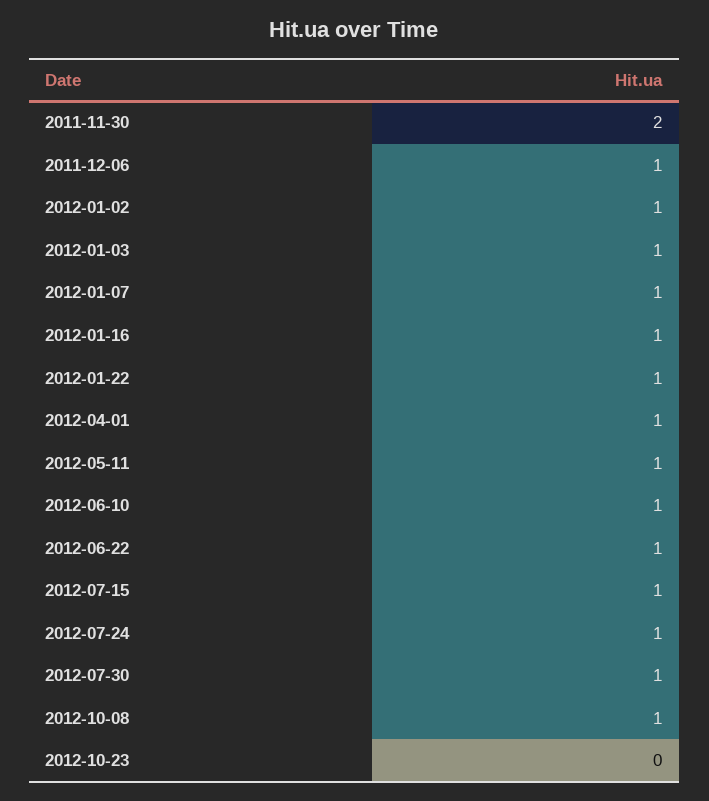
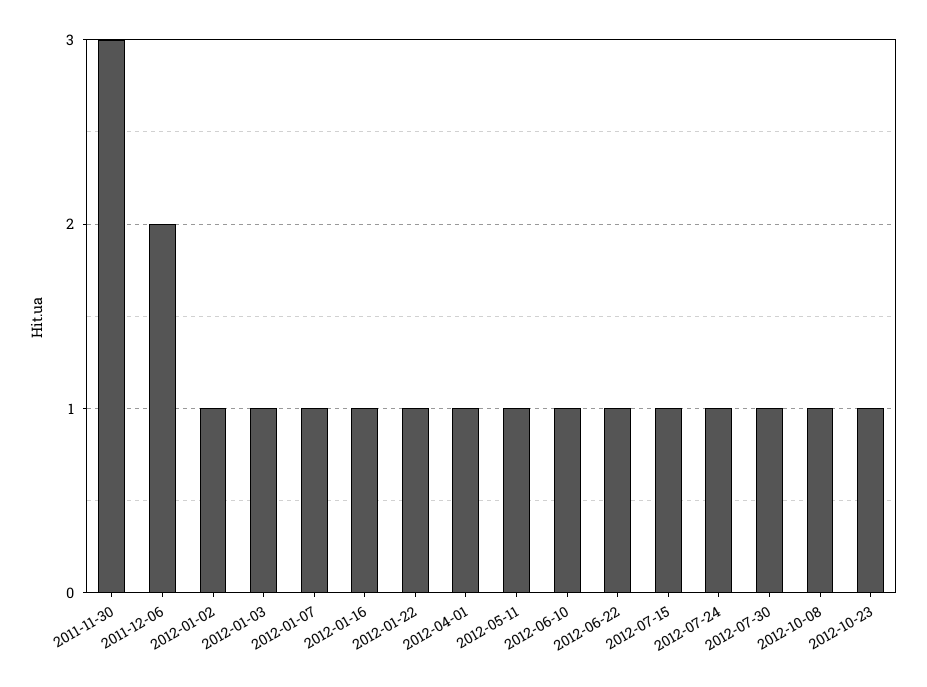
2011-11-30: 2 -> 3
2011-12-06: 1 -> 2
2012-10-23: 0 -> 1

